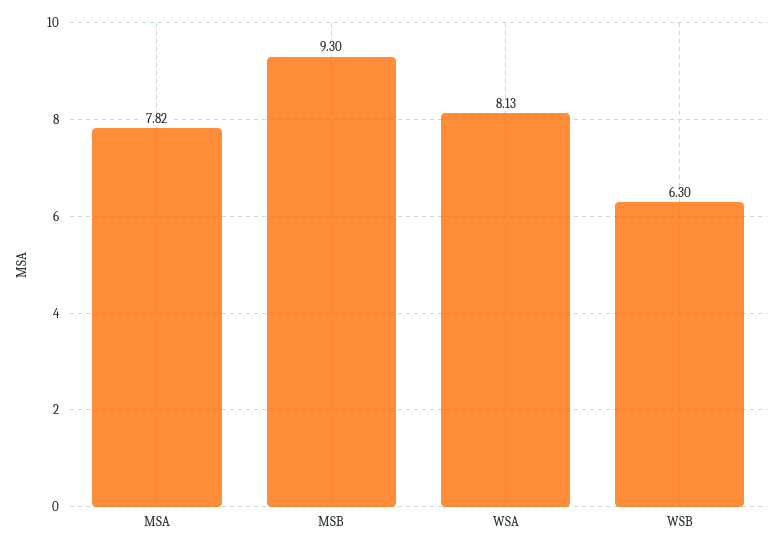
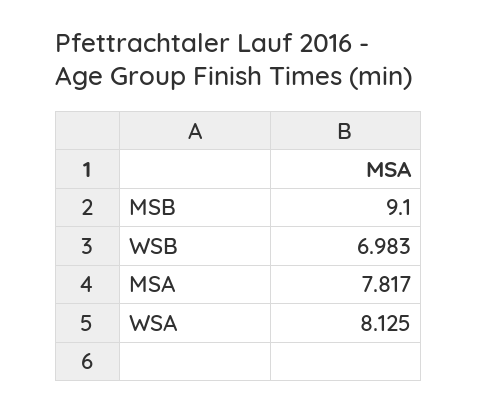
MSB: 9.3 -> 9.1
WSB: 6.3 -> 6.983

